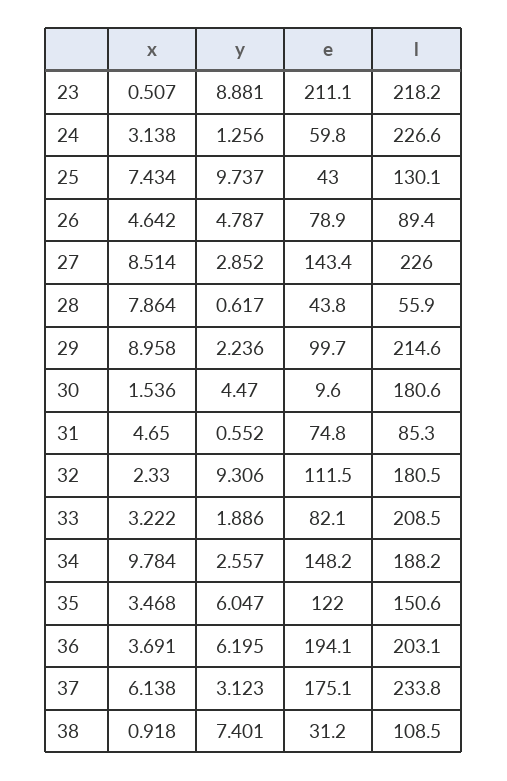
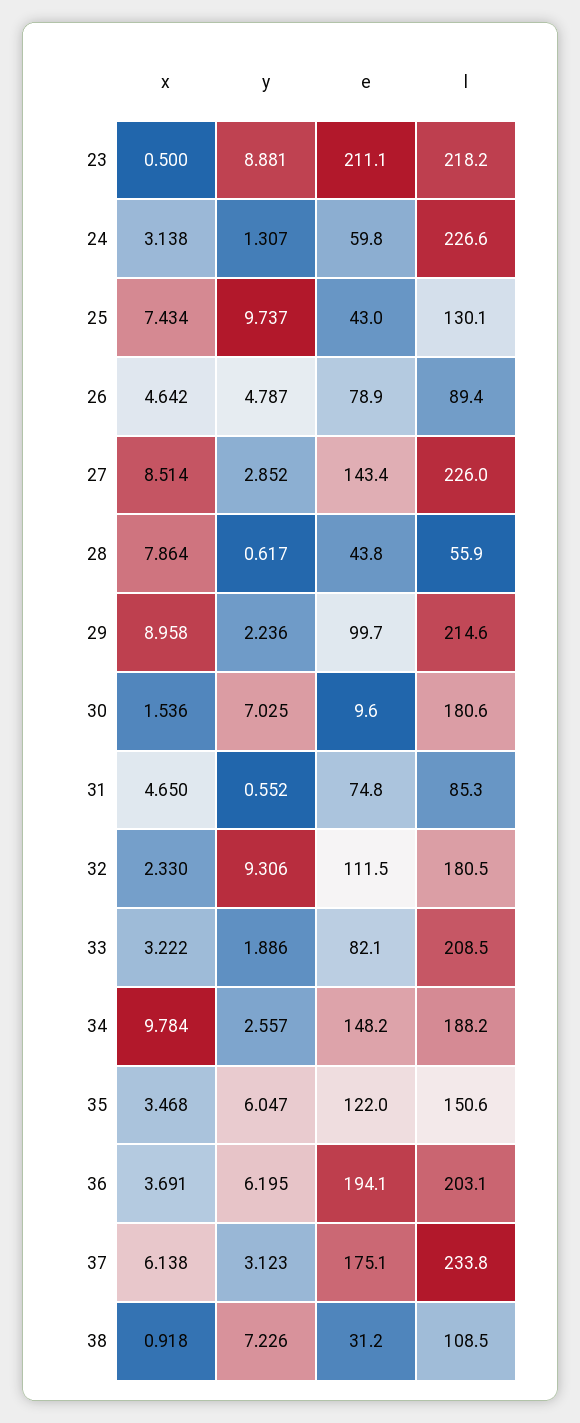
x, 23: 0.507 -> 0.5
y, 24: 1.256 -> 1.307
y, 30: 4.47 -> 7.025
y, 38: 7.401 -> 7.226

